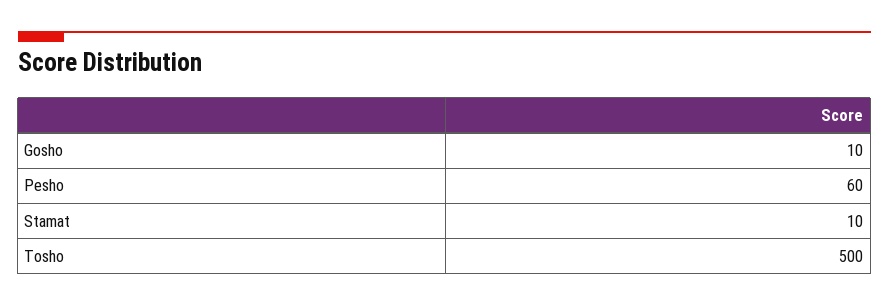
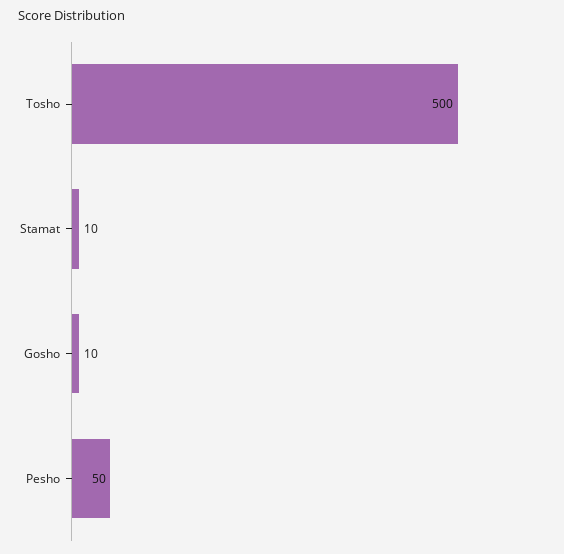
Pesho: 60 -> 50

